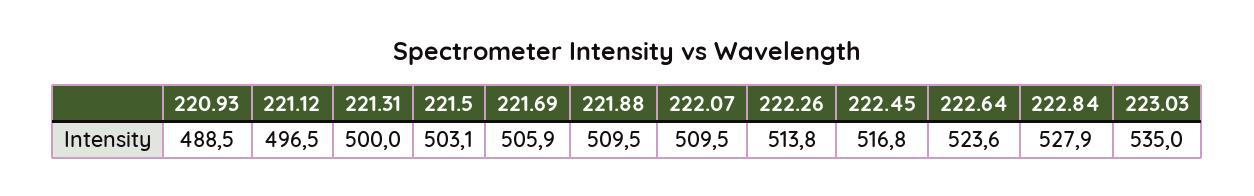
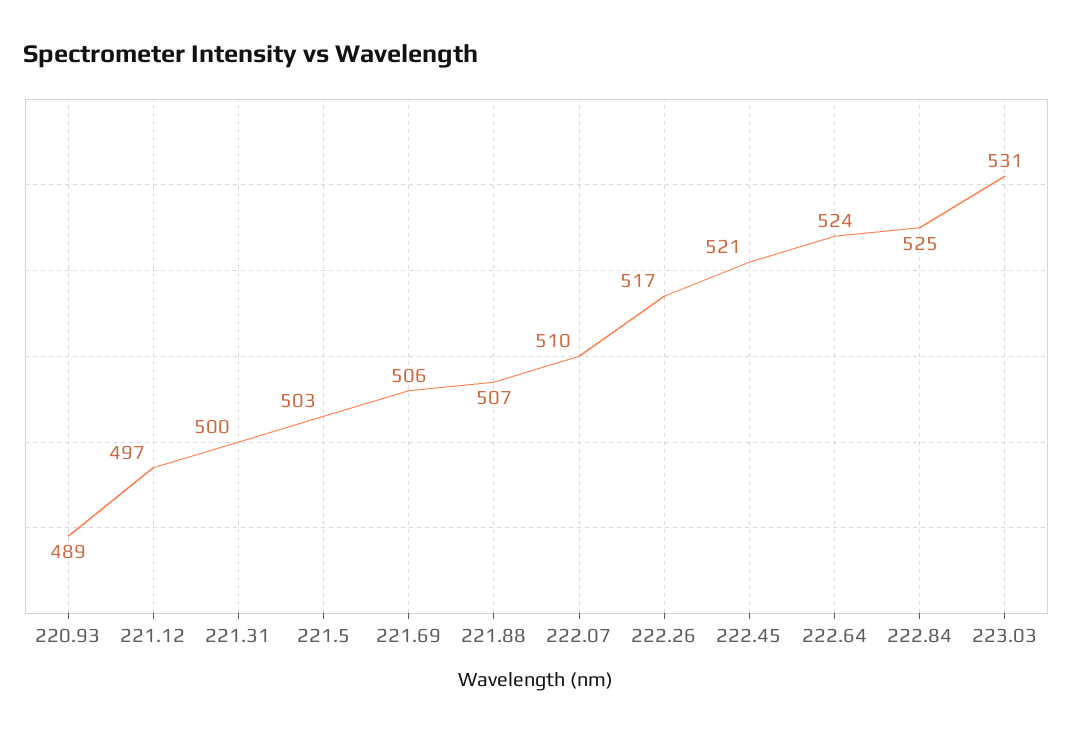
221.88: 509.5 -> 507
222.26: 513.8 -> 517
222.45: 516.8 -> 521
222.84: 527.9 -> 525
223.03: 535 -> 531

